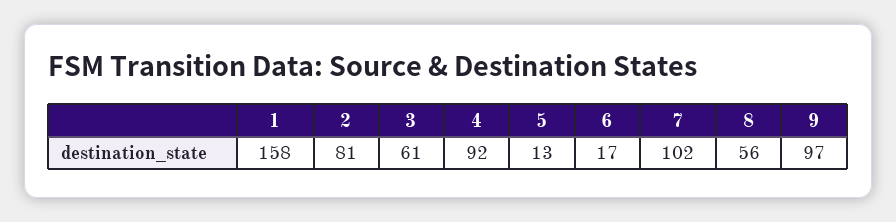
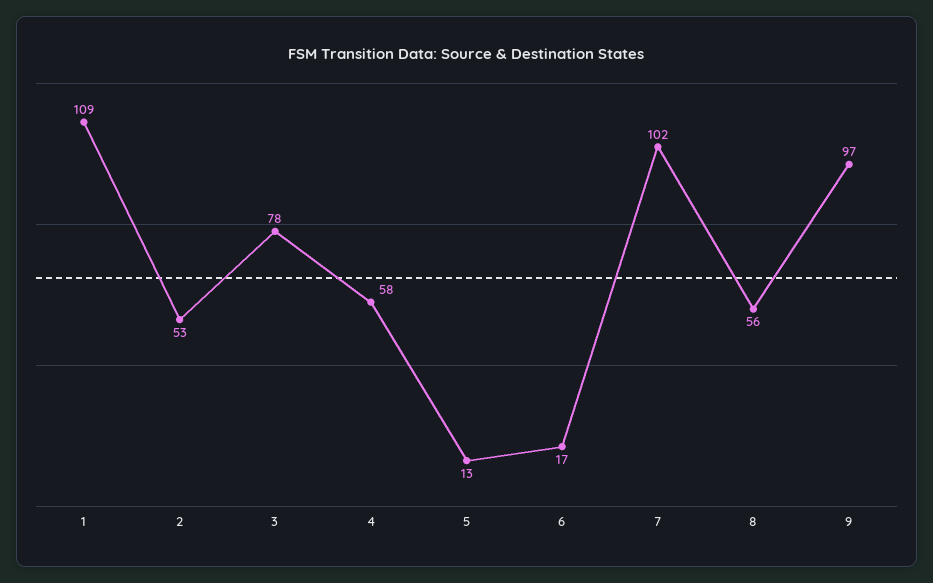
1: 158 -> 109
2: 81 -> 53
3: 61 -> 78
4: 92 -> 58

